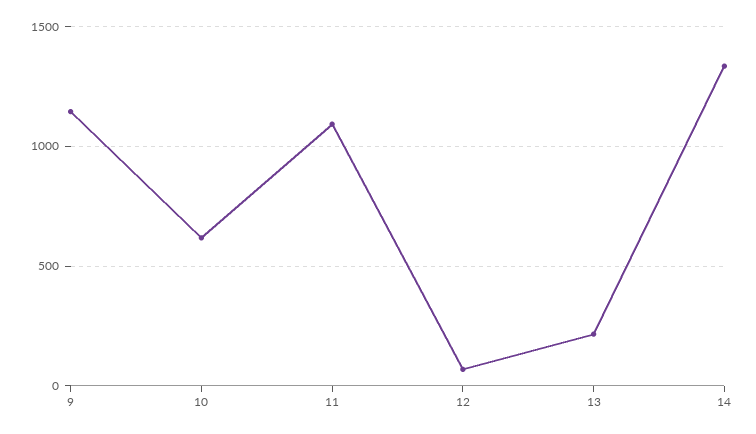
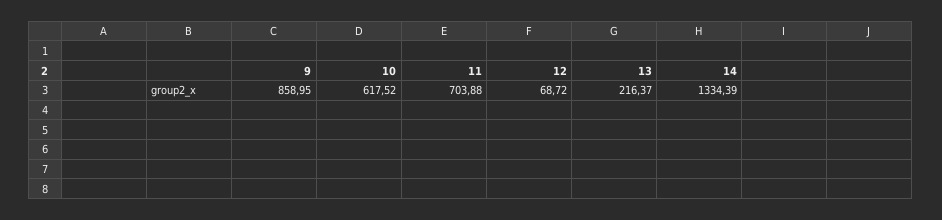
9: 1150 -> 858.95
11: 1100 -> 703.88

